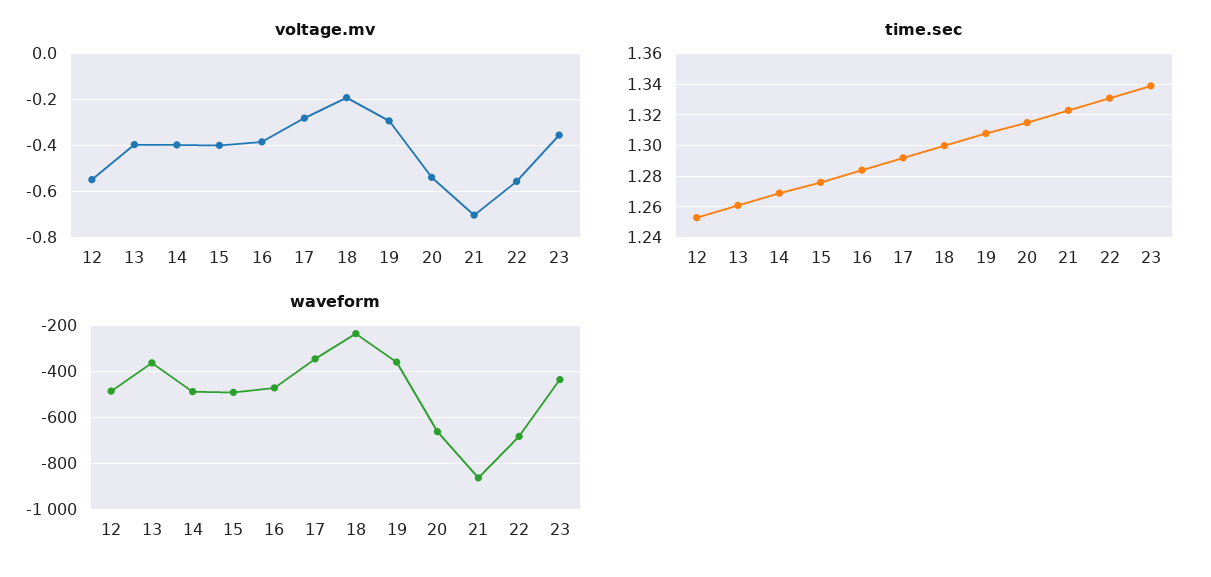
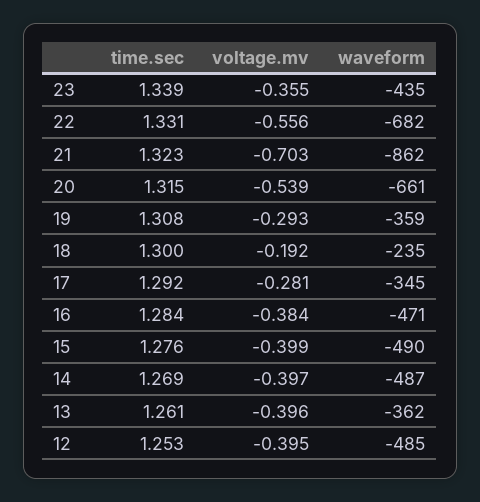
voltage.mv, 12: -0.55 -> -0.395

